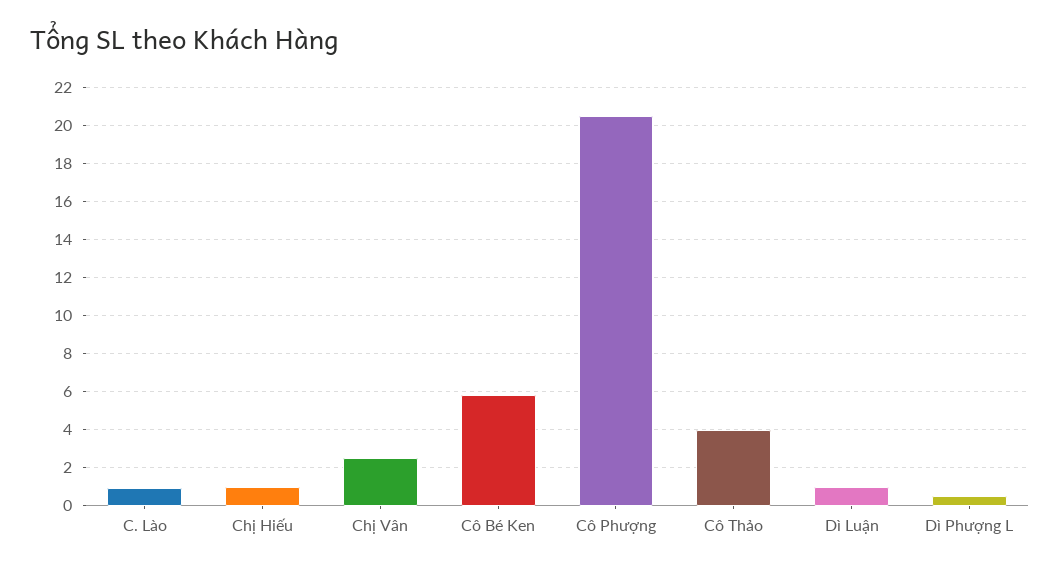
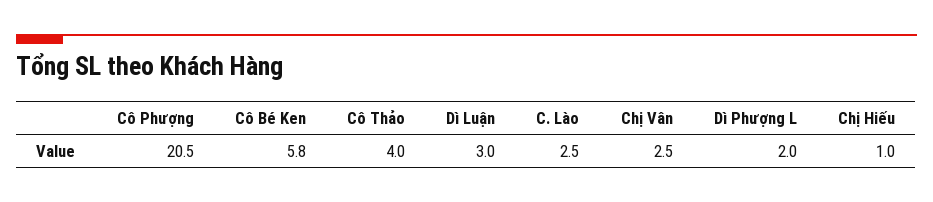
C. Lào: 1 -> 2.5
Dì Luận: 1 -> 3
Dì Phượng L: 0.5 -> 2

